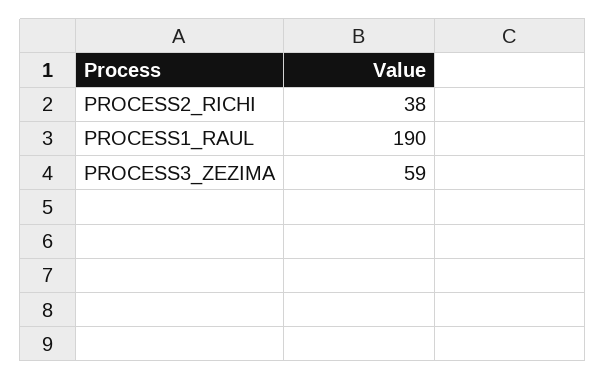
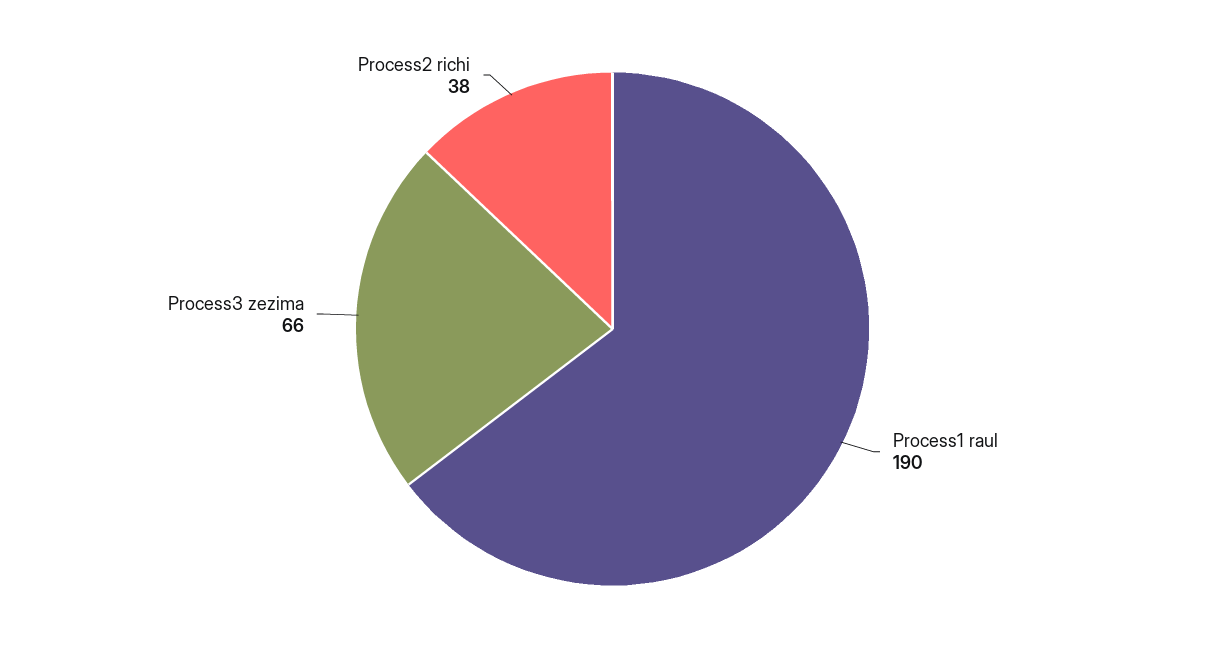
PROCESS3_ZEZIMA: 59 -> 66

